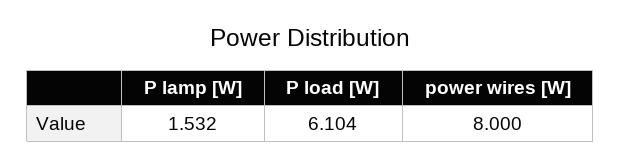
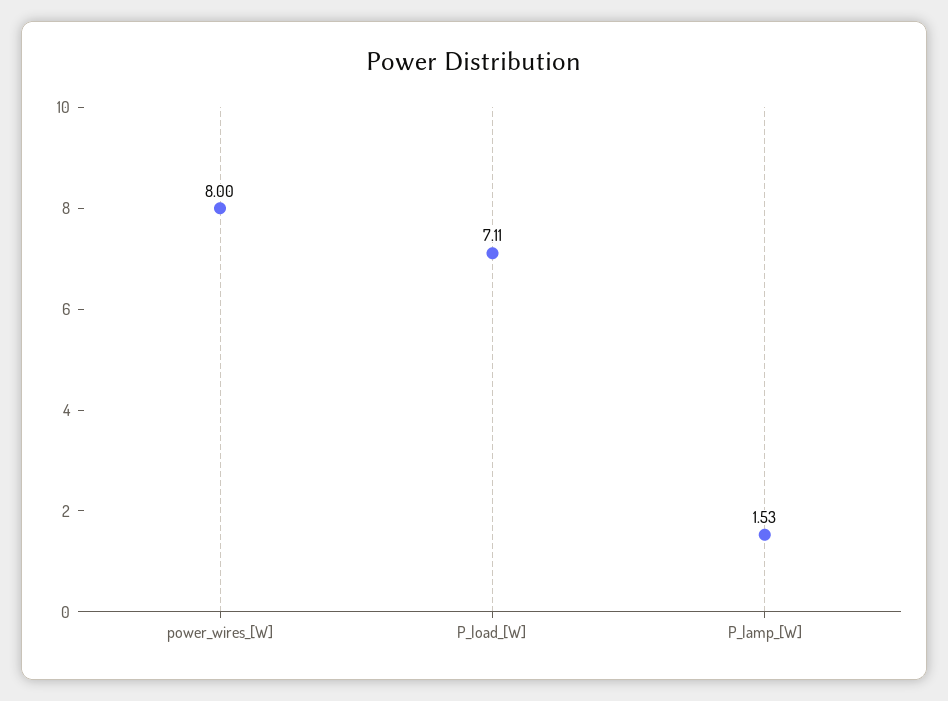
P load [W]: 6.104 -> 7.11

